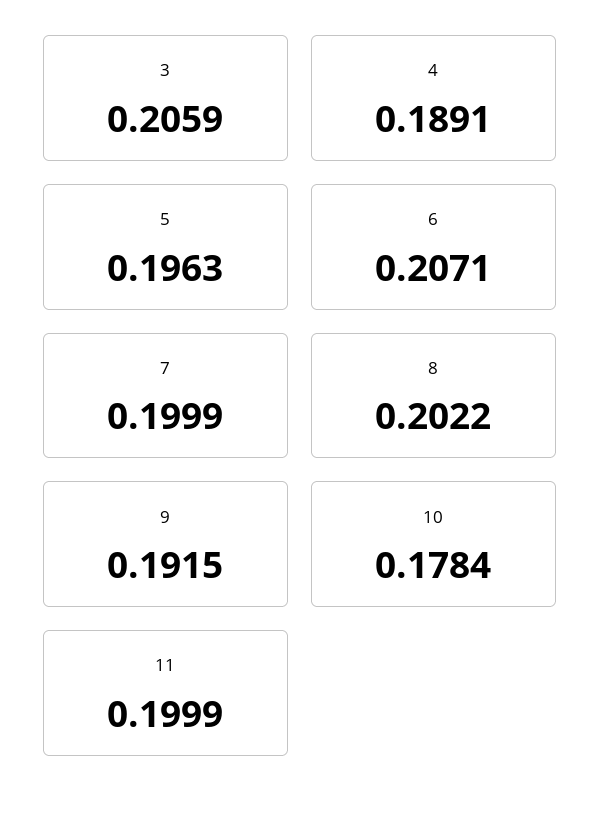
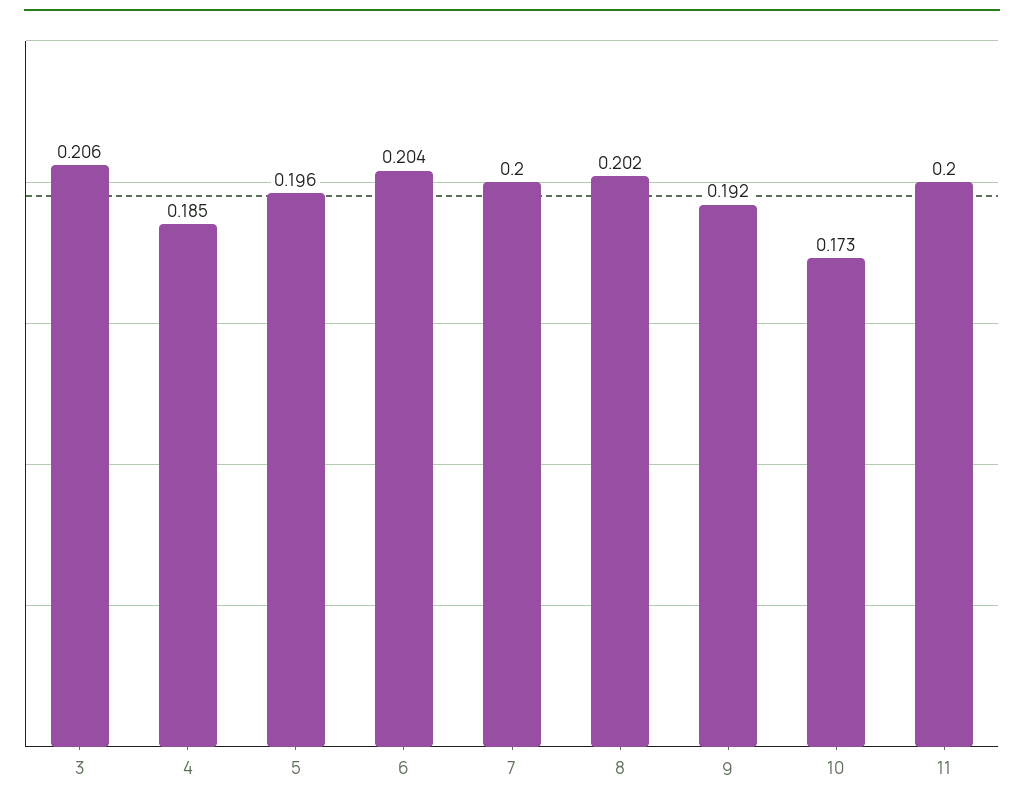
4: 0.1891 -> 0.185
6: 0.2071 -> 0.204
10: 0.1784 -> 0.173

